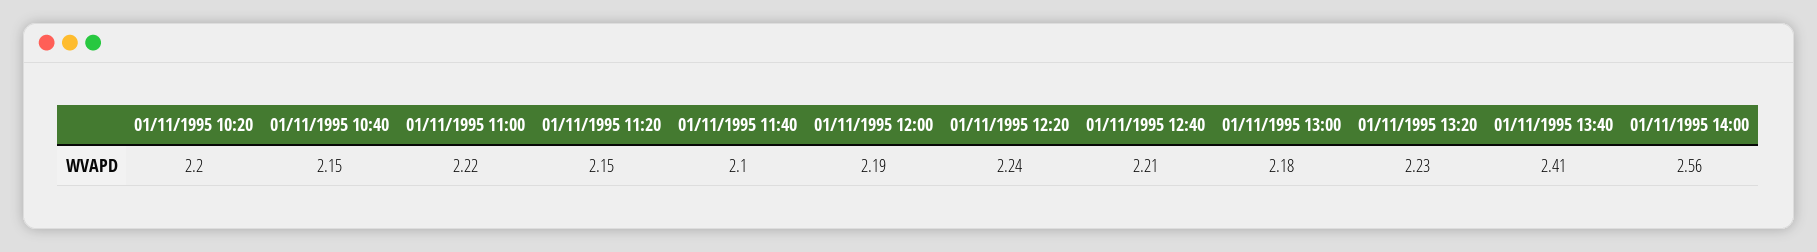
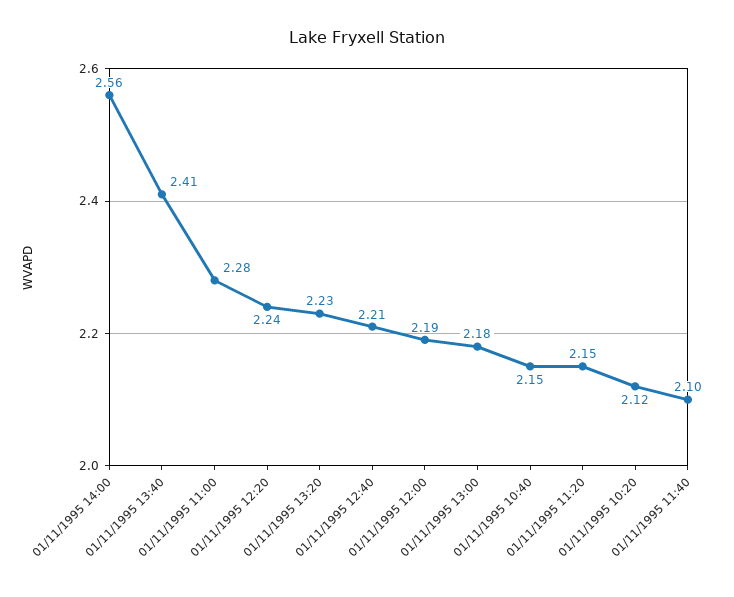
01/11/1995 10:20: 2.2 -> 2.12
01/11/1995 11:00: 2.22 -> 2.28

